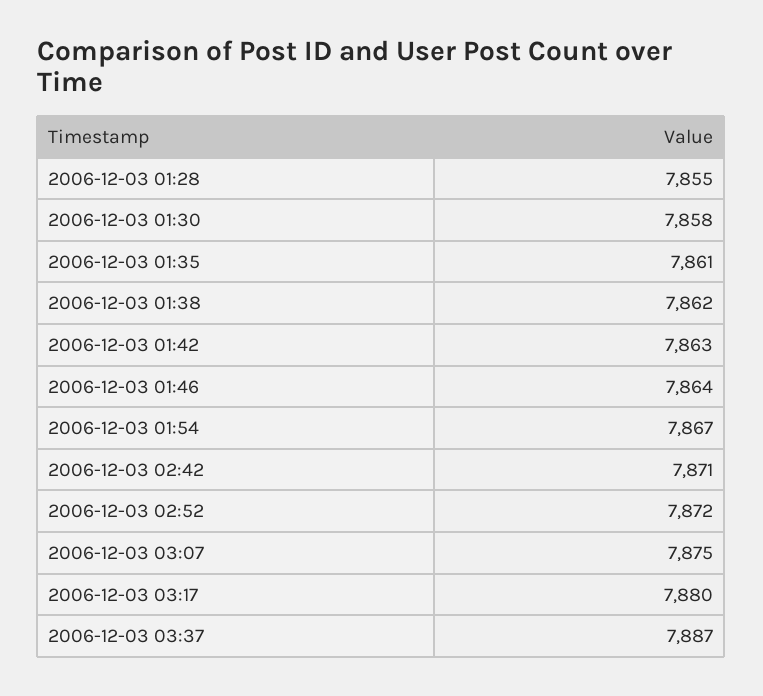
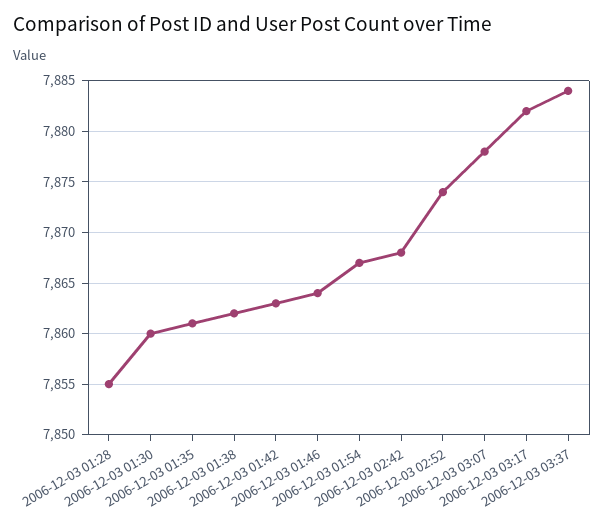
2006-12-03 01:30: 7858 -> 7860
2006-12-03 02:42: 7871 -> 7868
2006-12-03 02:52: 7872 -> 7874
2006-12-03 03:07: 7875 -> 7878
2006-12-03 03:17: 7880 -> 7882
2006-12-03 03:37: 7887 -> 7884

